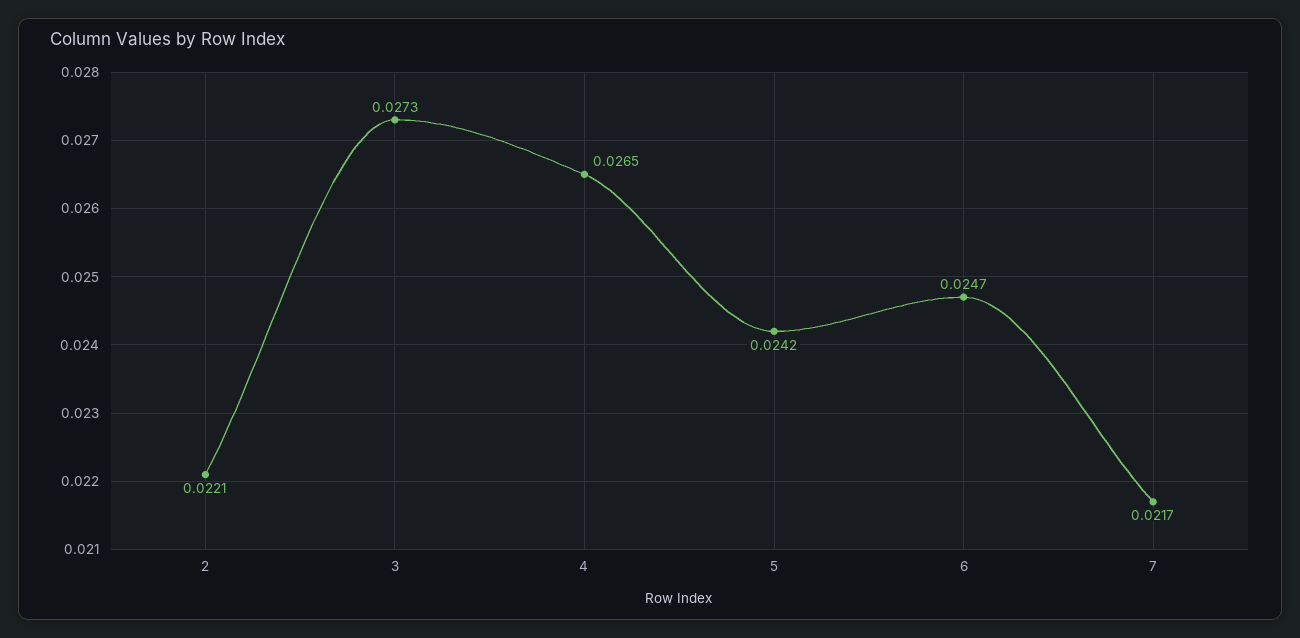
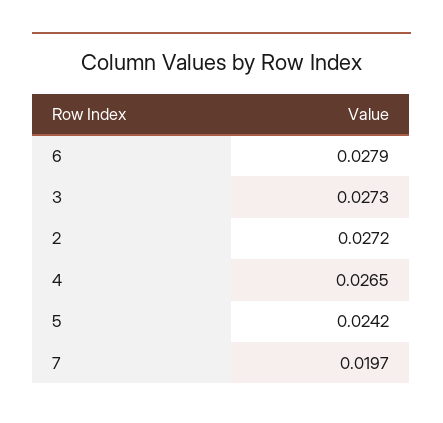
2: 0.0221 -> 0.0272
6: 0.0247 -> 0.0279
7: 0.0217 -> 0.0197

